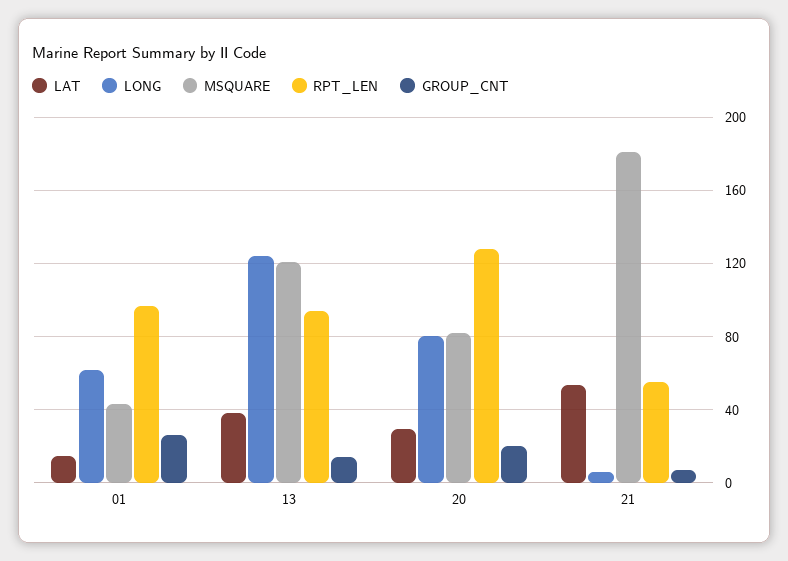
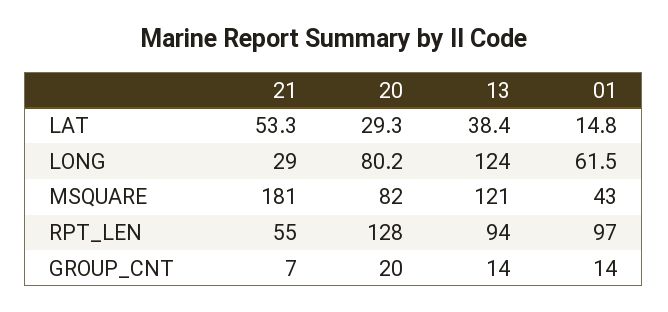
GROUP_CNT, 01: 25 -> 14
LONG, 21: 5 -> 29

